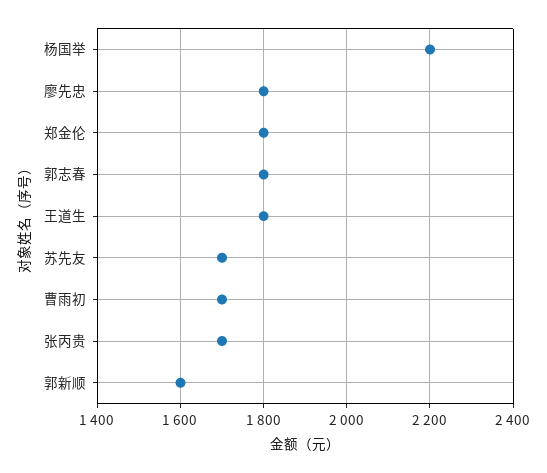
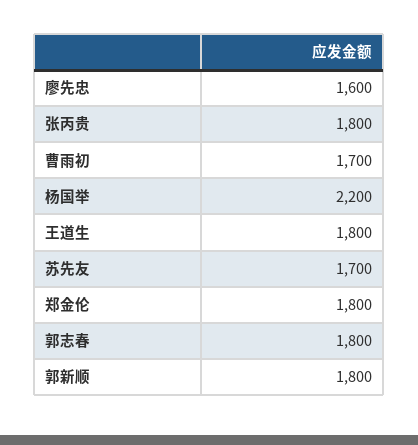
廖先忠: 1800 -> 1600
张丙贵: 1700 -> 1800
郭新顺: 1600 -> 1800

